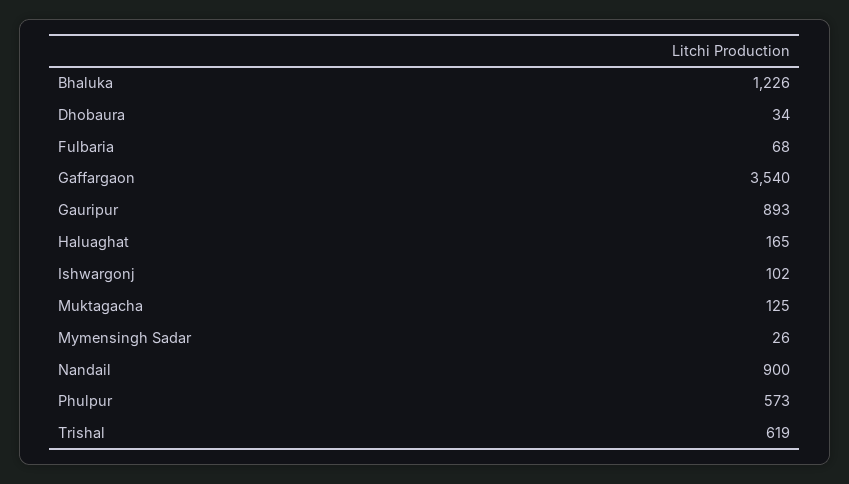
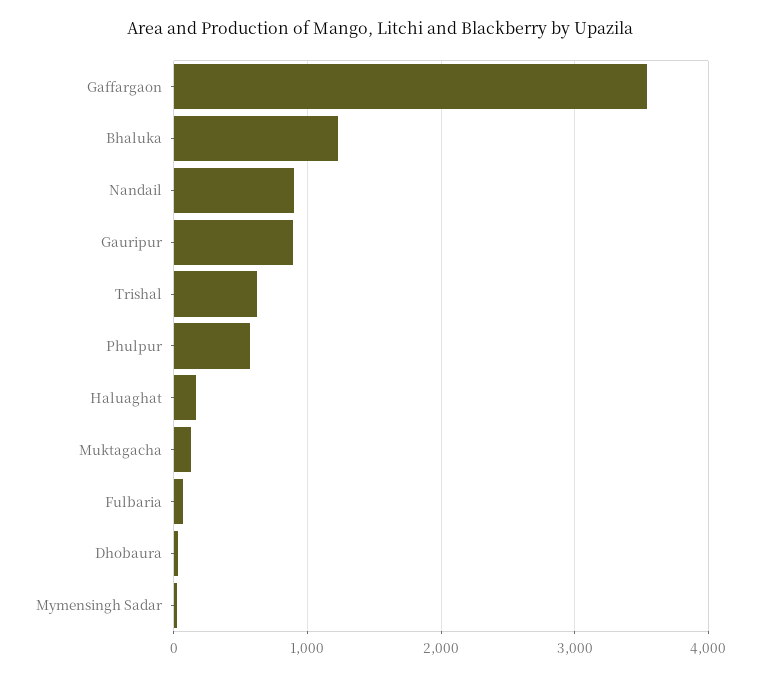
Ishwargonj: 102 -> none

